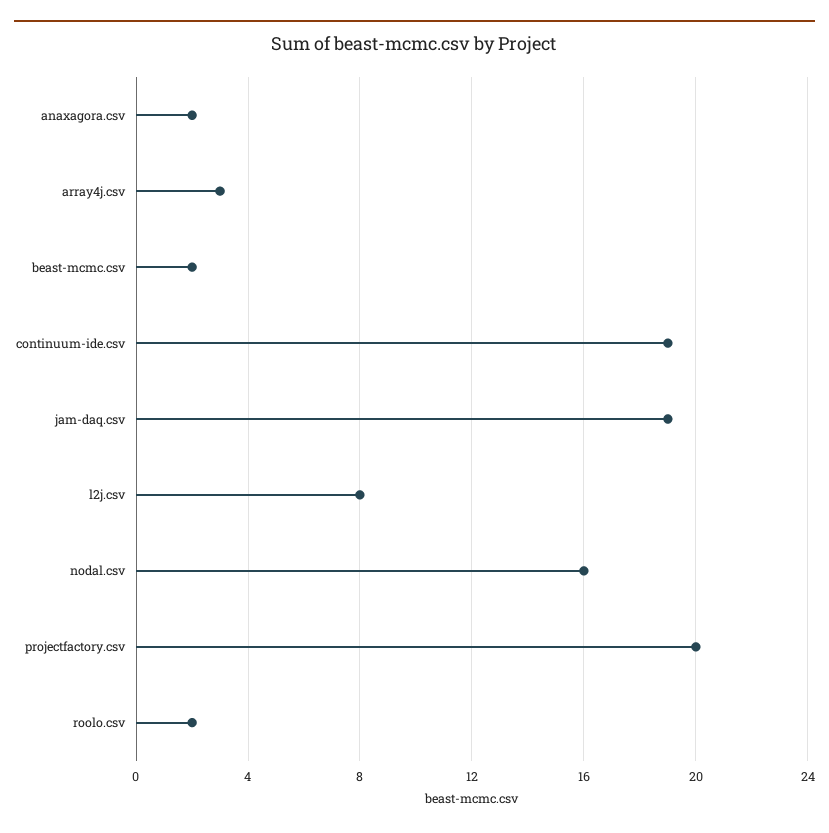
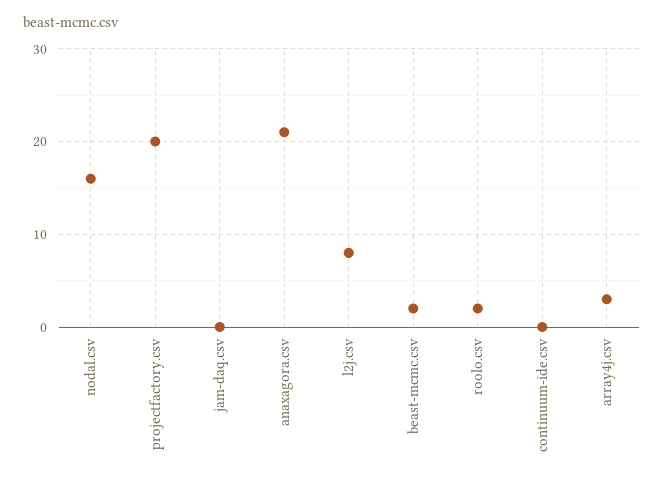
anaxagora.csv: 2 -> 21
continuum-ide.csv: 19 -> 0
jam-daq.csv: 19 -> 0

